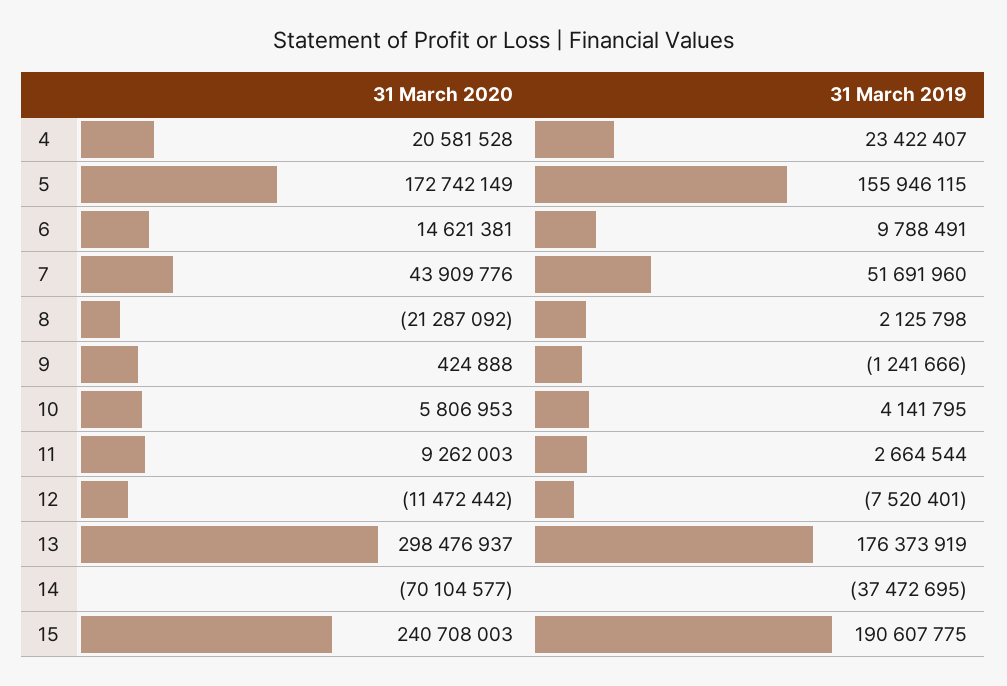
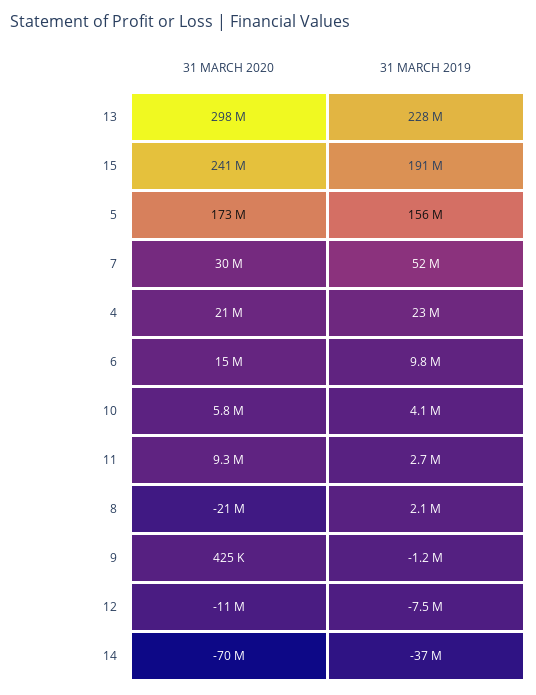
31 March 2020, 7: 43909776 -> 30000000
31 March 2019, 13: 176373919 -> 228000000

